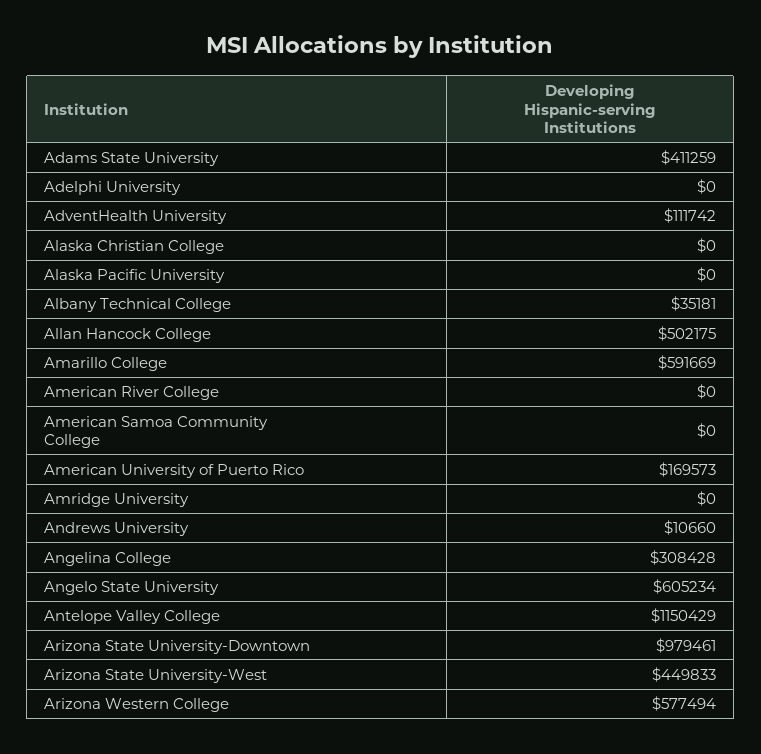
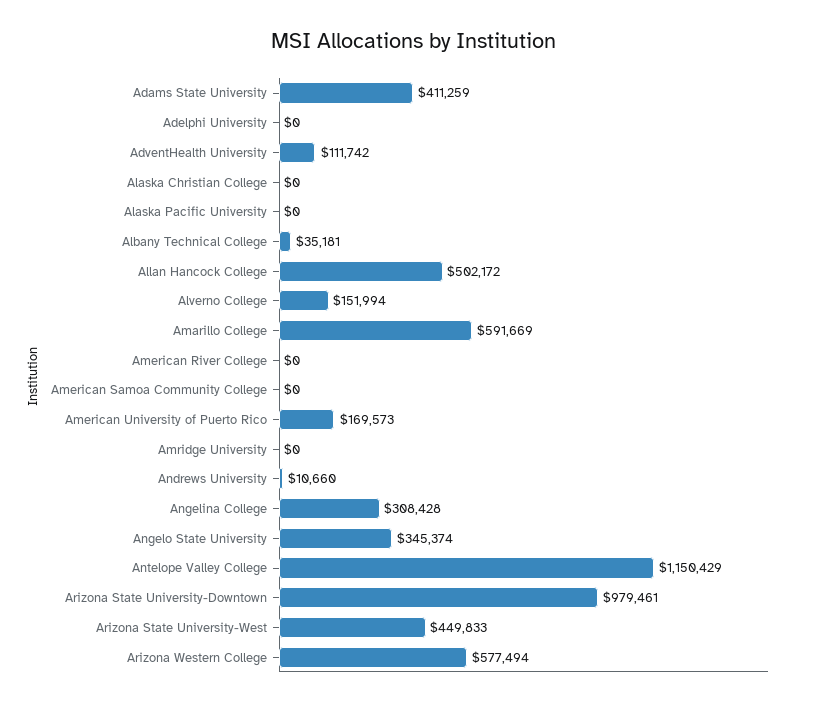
Allan Hancock College: 502175 -> 502172
Angelo State University: 605234 -> 345374
Alverno College: none -> 151994

